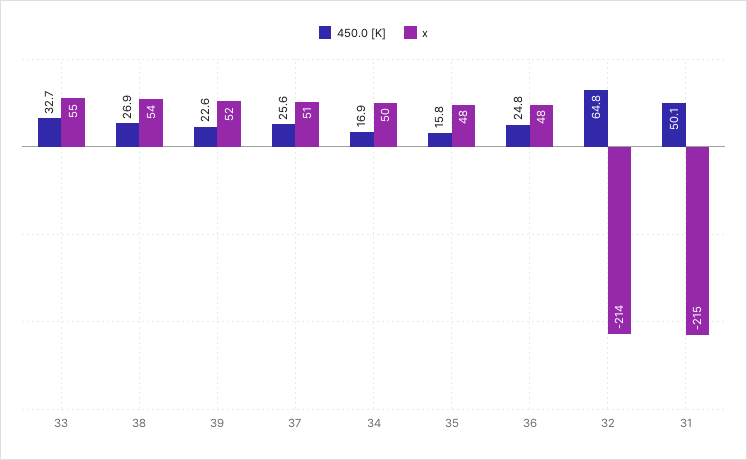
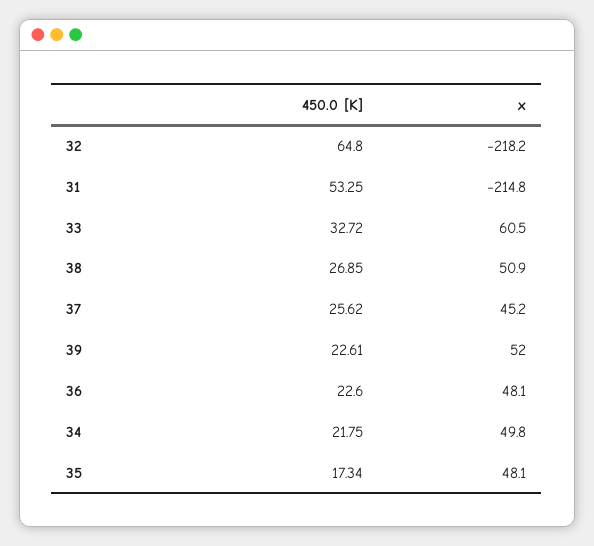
x, 33: 55 -> 60.5
x, 38: 54 -> 50.9
x, 37: 51 -> 45.2
450.0 [K], 34: 16.9 -> 21.75
450.0 [K], 35: 15.8 -> 17.34
450.0 [K], 36: 24.8 -> 22.6
x, 32: -214 -> -218.2
450.0 [K], 31: 50.1 -> 53.25

